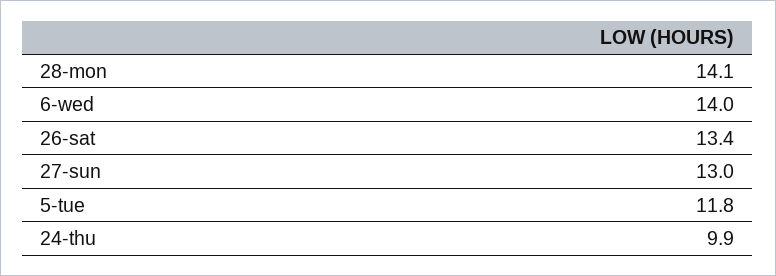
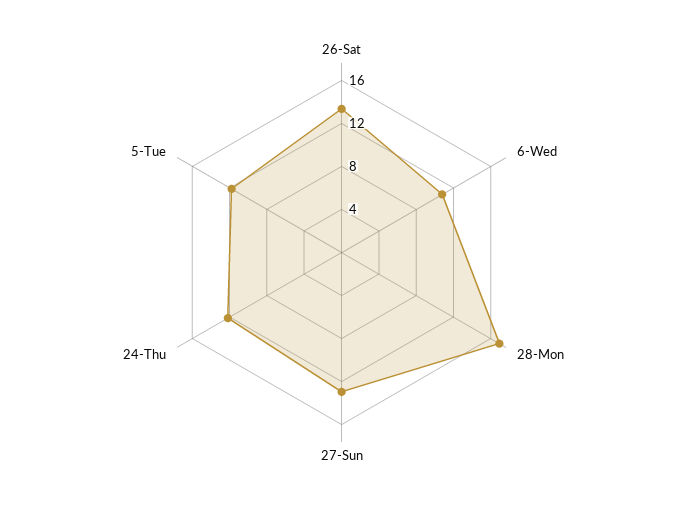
28-mon: 14.1 -> 17
6-wed: 14 -> 11
24-thu: 9.9 -> 12

